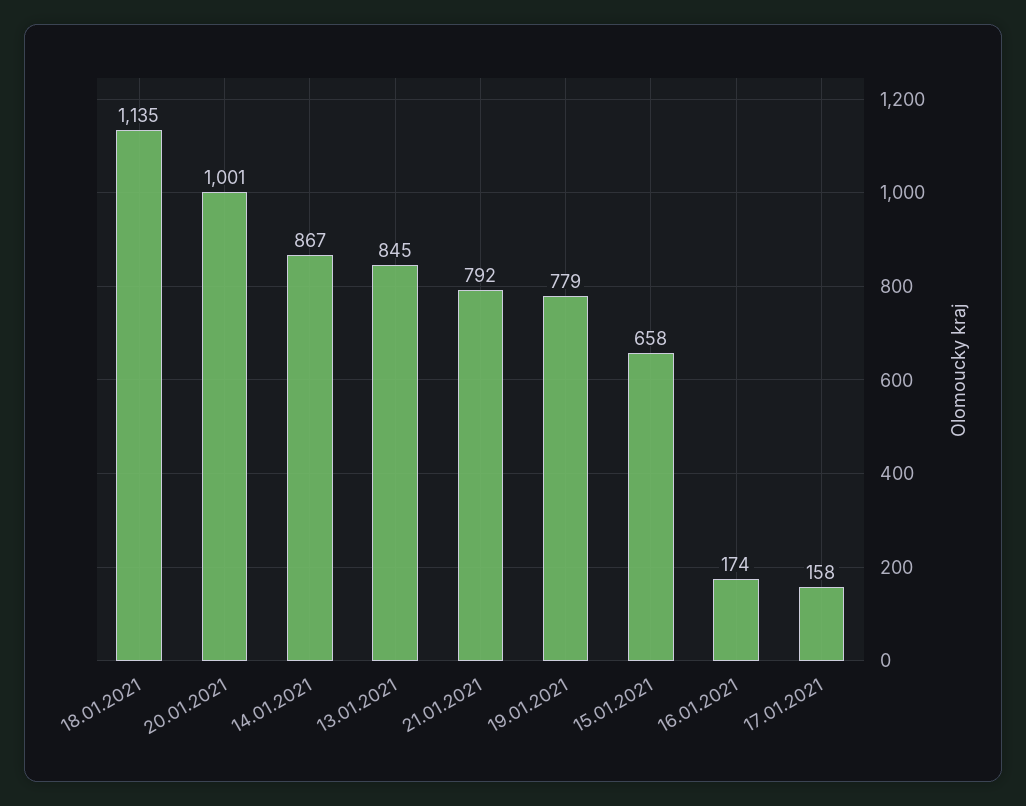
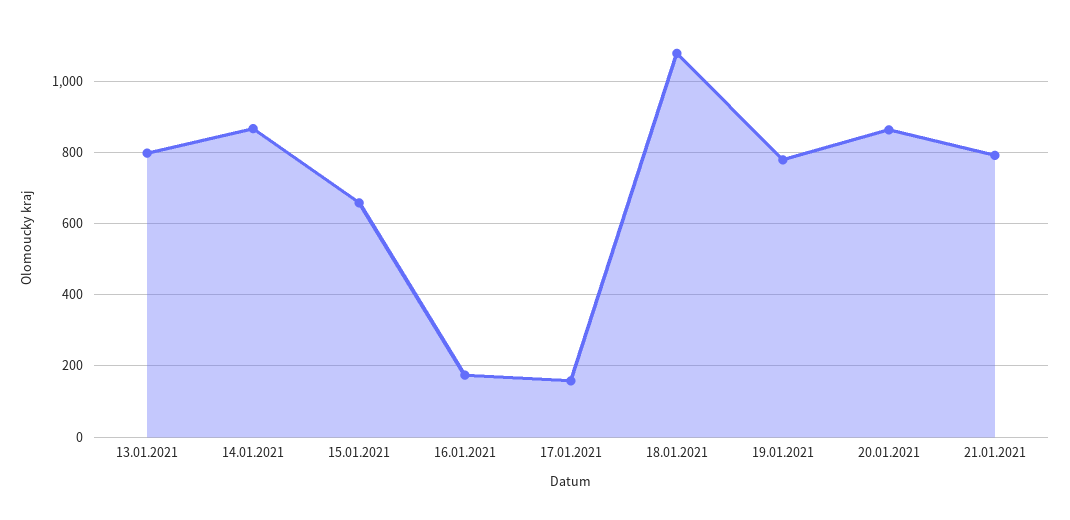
18.01.2021: 1135 -> 1080
20.01.2021: 1001 -> 860
13.01.2021: 845 -> 800

